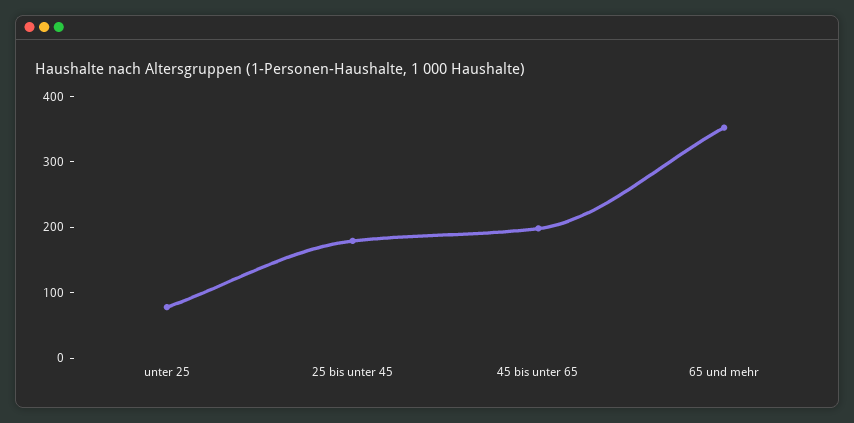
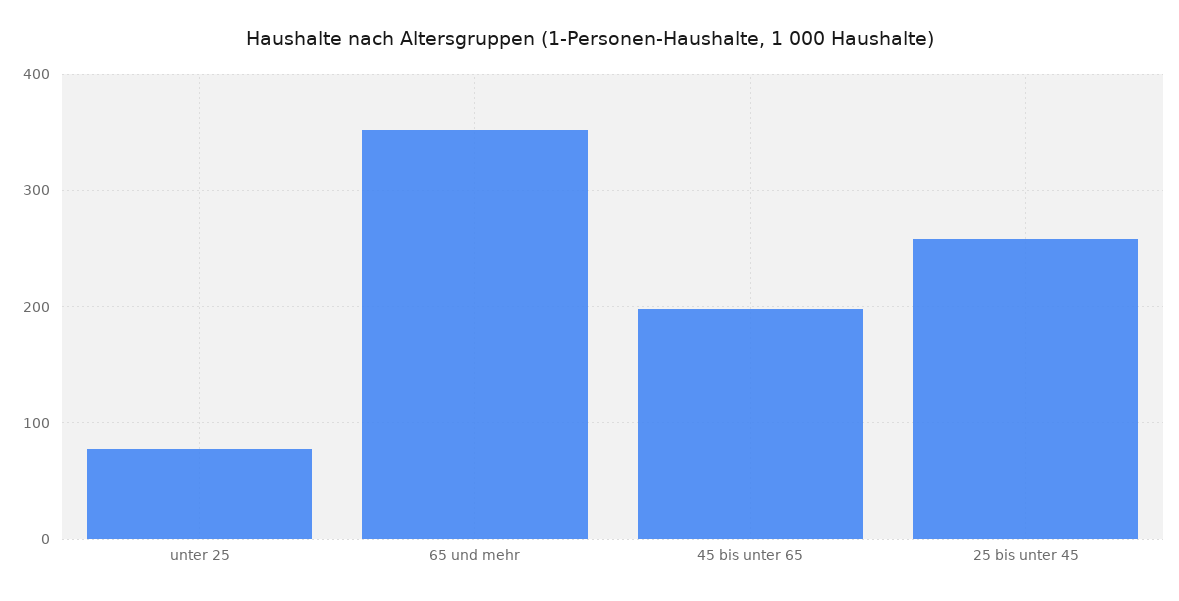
25 bis unter 45: 180 -> 260

